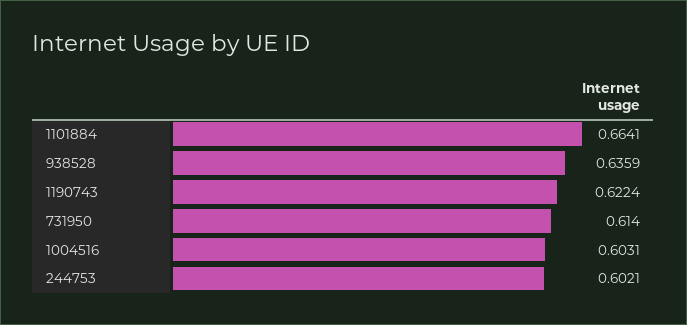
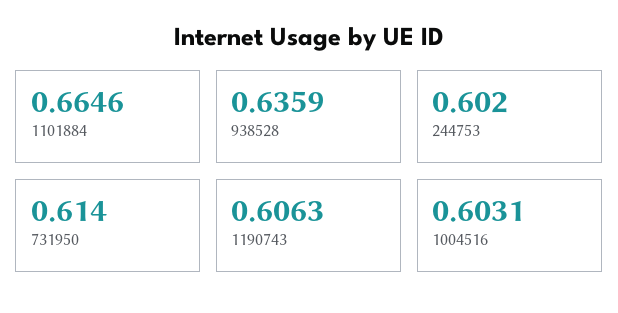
1101884: 0.6641 -> 0.6646
1190743: 0.6224 -> 0.6063
244753: 0.6021 -> 0.602

